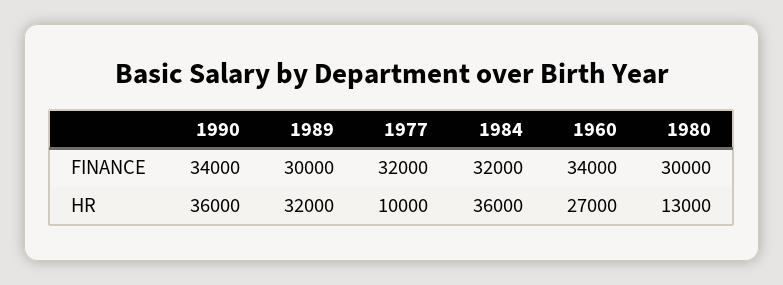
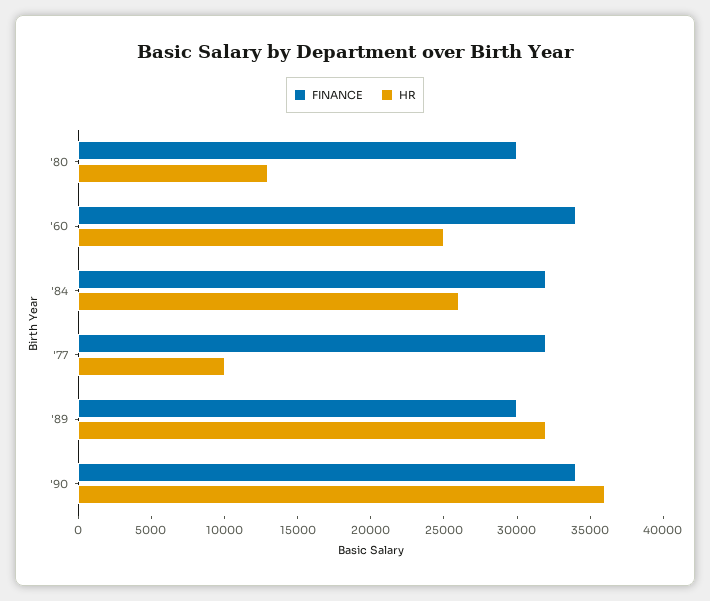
HR, 1984: 36000 -> 26000
HR, 1960: 27000 -> 25000

